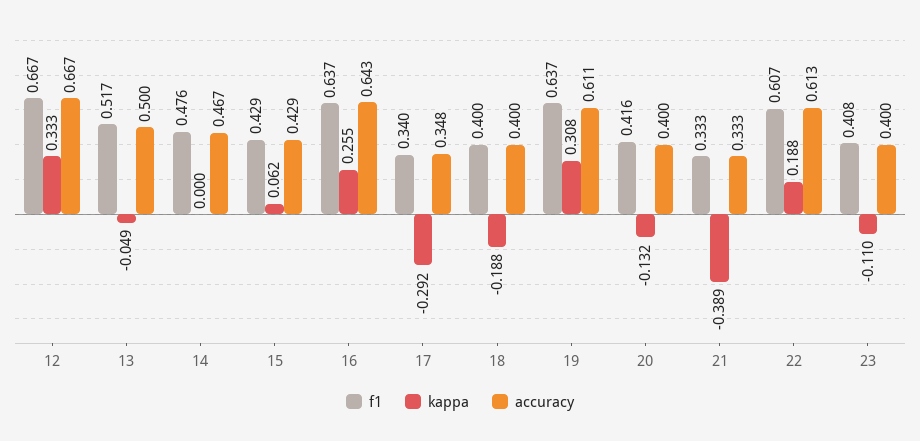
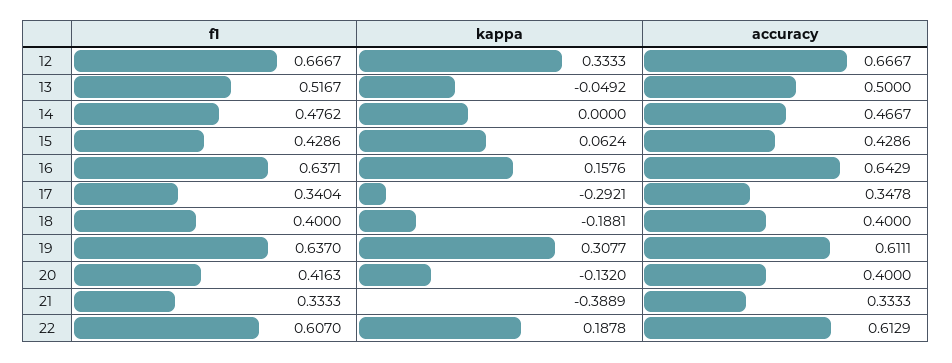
kappa, 16: 0.255 -> 0.1576
f1, 23: 0.408 -> none
kappa, 23: -0.11 -> none
accuracy, 23: 0.4 -> none

